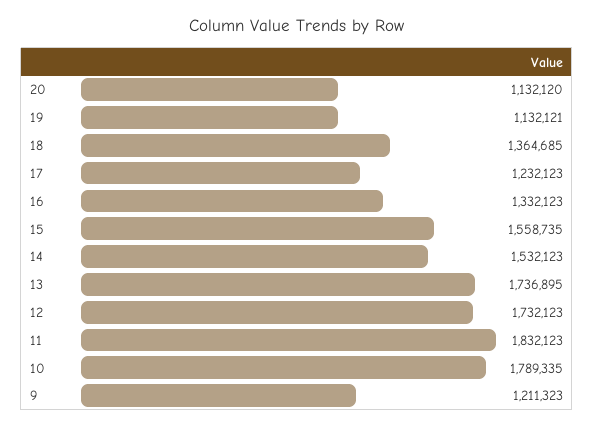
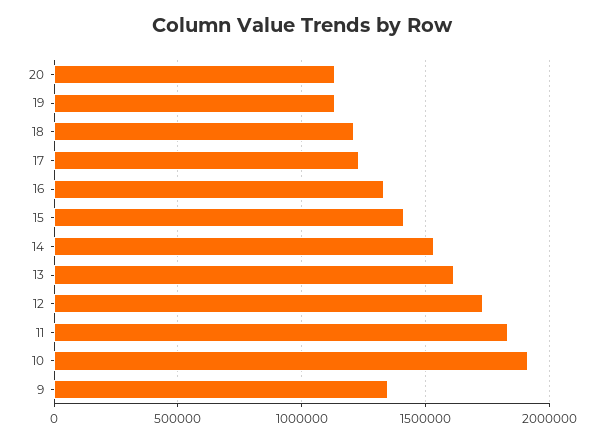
18: 1364685 -> 1200000
15: 1558735 -> 1400000
13: 1736895 -> 1600000
10: 1789335 -> 1900000
9: 1211323 -> 1350000

